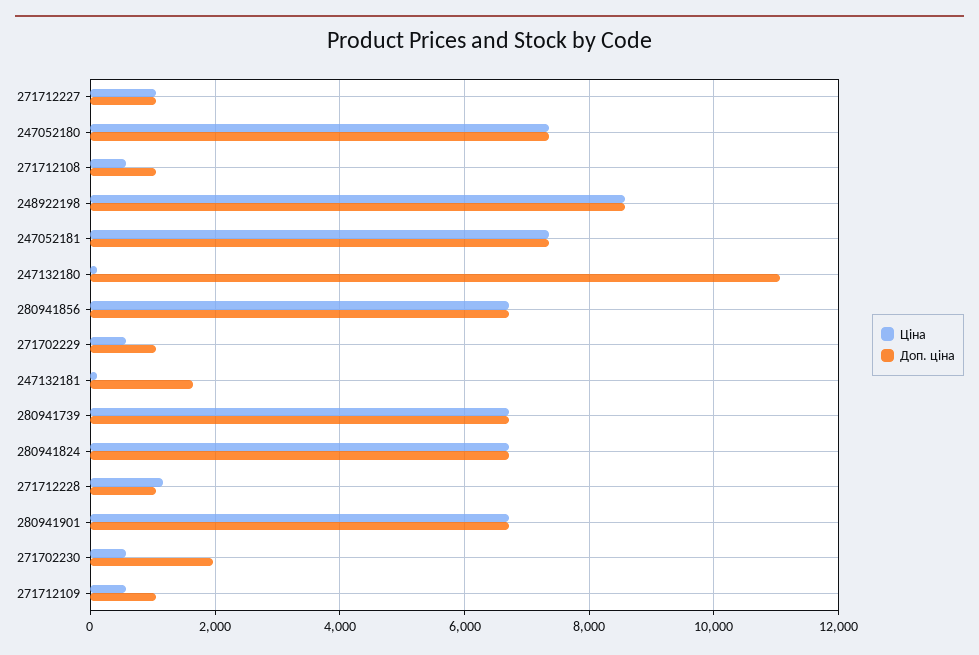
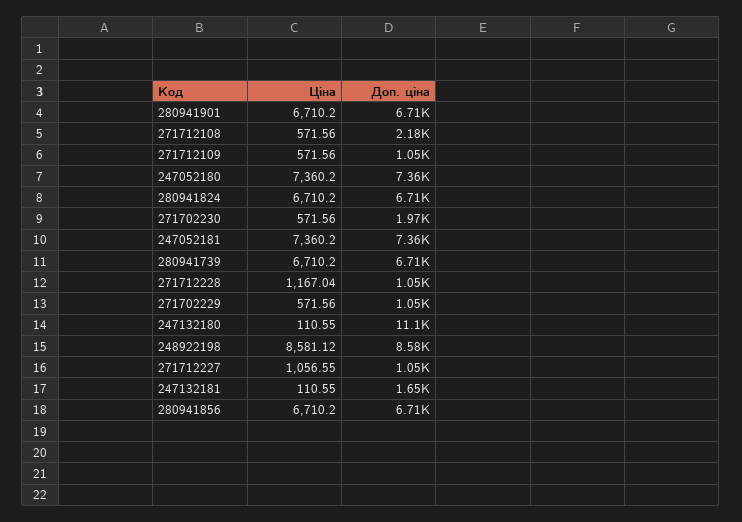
Доп. ціна, 271712108: 1000 -> 2180

